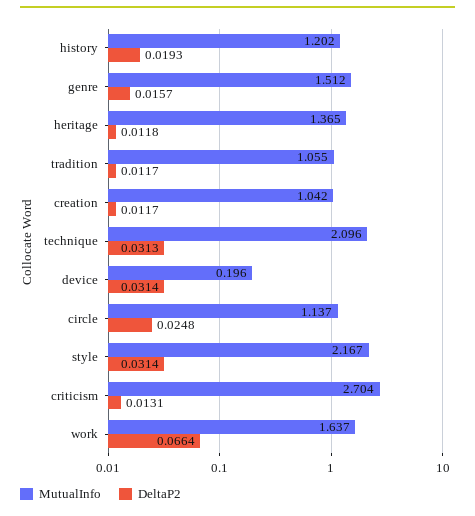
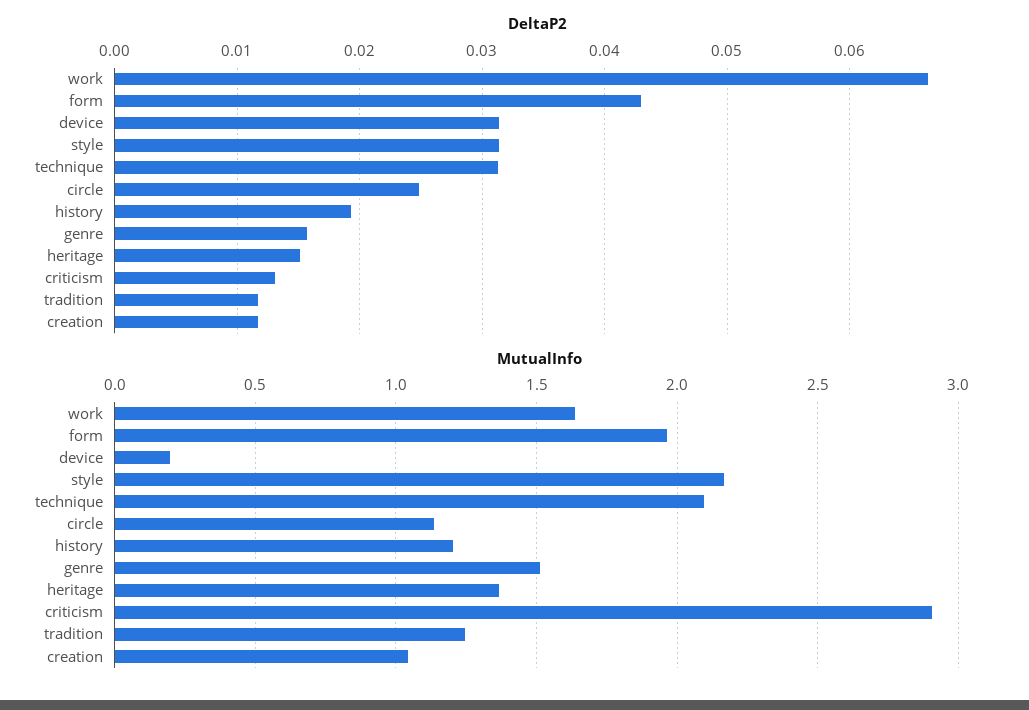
DeltaP2, heritage: 0.0118 -> 0.015
MutualInfo, tradition: 1.055 -> 1.25
MutualInfo, criticism: 2.704 -> 2.9
DeltaP2, form: none -> 0.043
MutualInfo, form: none -> 1.95

